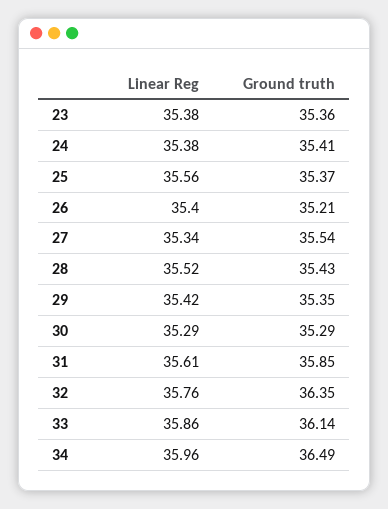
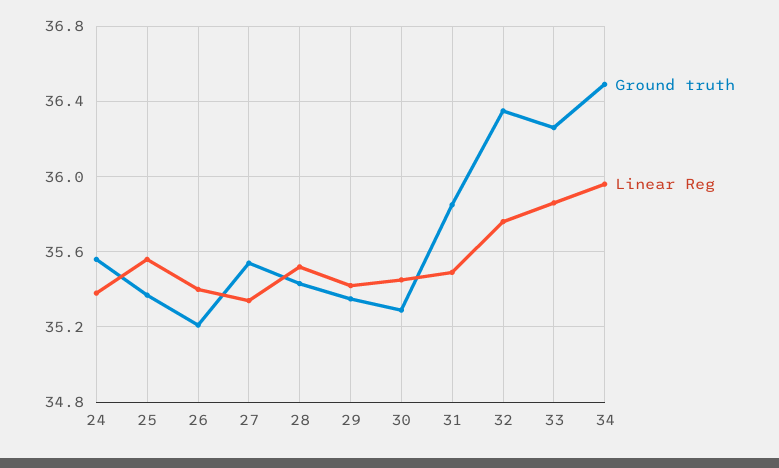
Linear Reg, 23: 35.38 -> none
Ground truth, 23: 35.36 -> none
Ground truth, 24: 35.41 -> 35.55
Linear Reg, 30: 35.29 -> 35.45
Linear Reg, 31: 35.61 -> 35.5
Ground truth, 33: 36.14 -> 36.25

